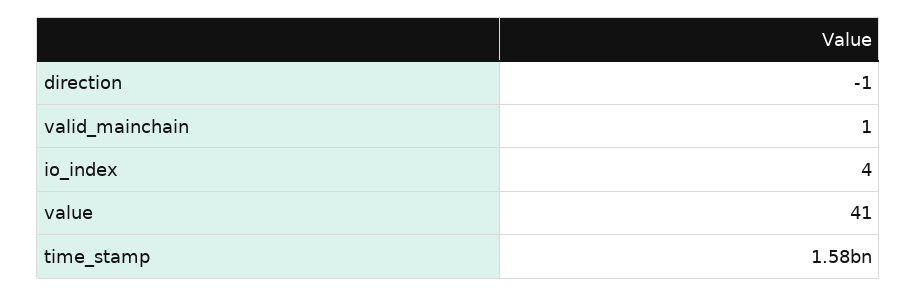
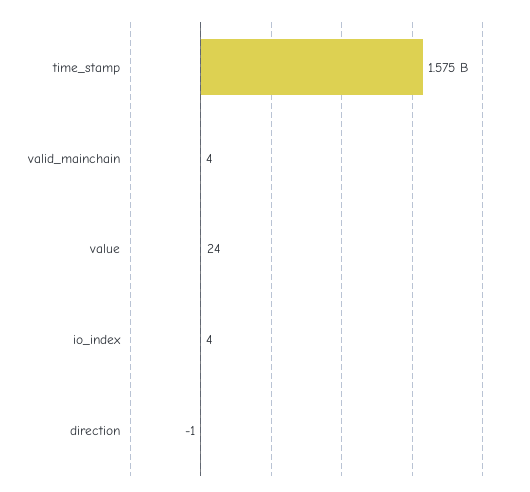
valid_mainchain: 1 -> 4
value: 41 -> 24

